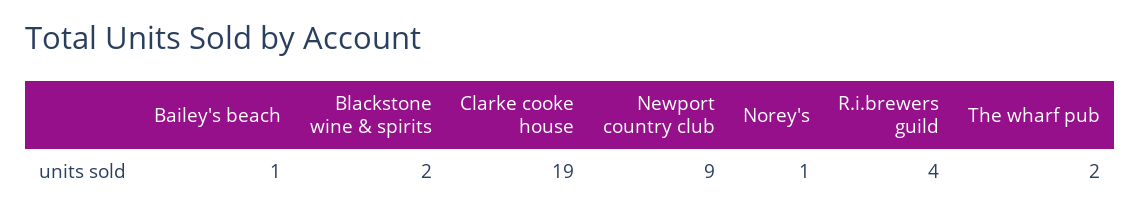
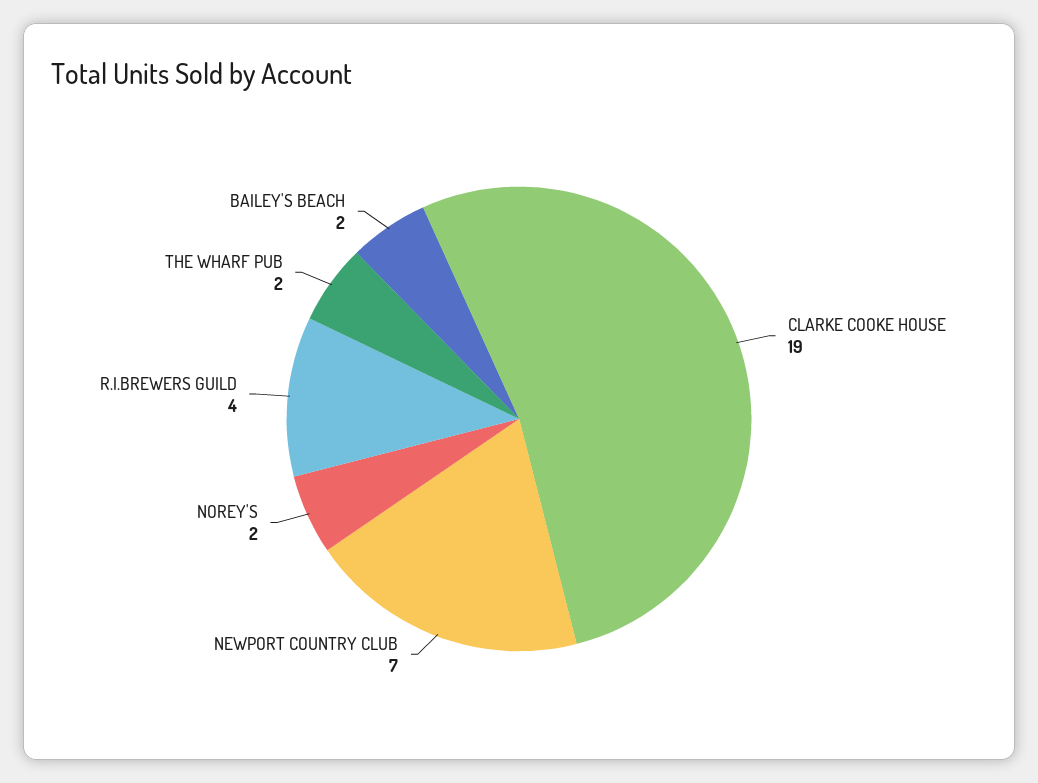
Bailey's beach: 1 -> 2
Blackstone wine & spirits: 2 -> none
Newport country club: 9 -> 7
Norey's: 1 -> 2

